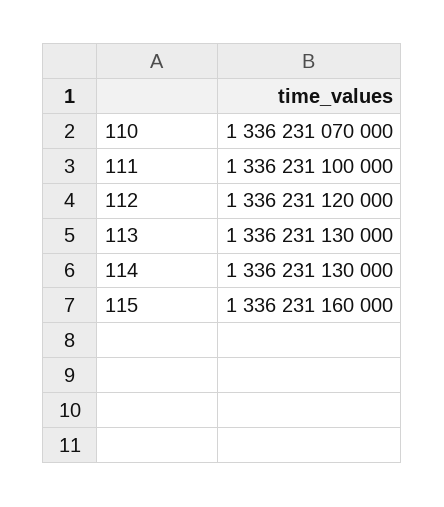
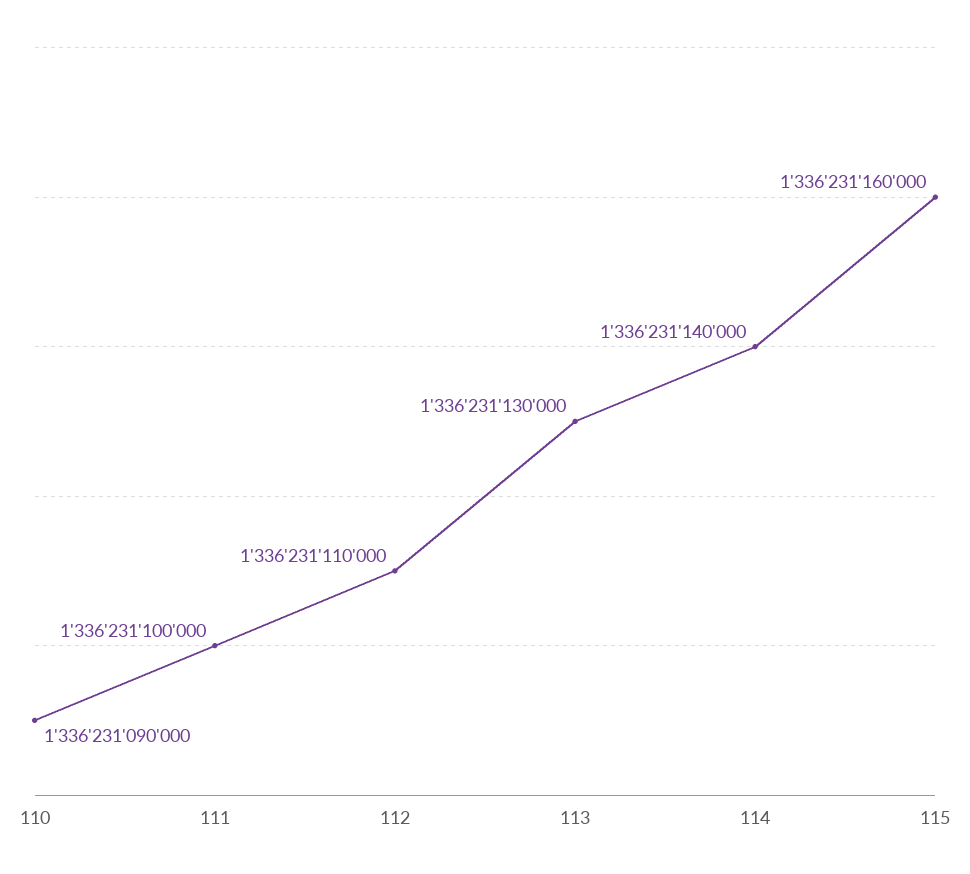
110: 1336231070000 -> 1336231090000
112: 1336231120000 -> 1336231110000
114: 1336231130000 -> 1336231140000

